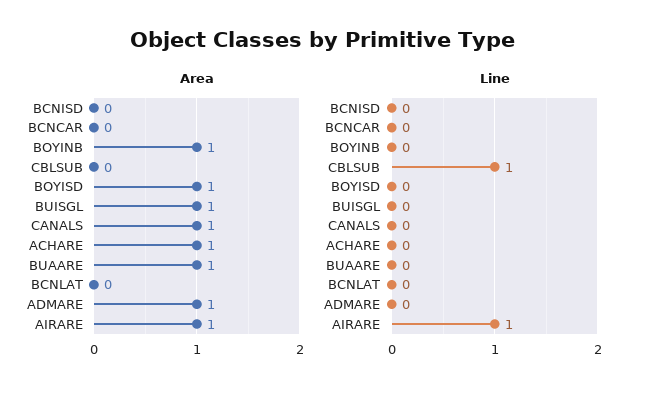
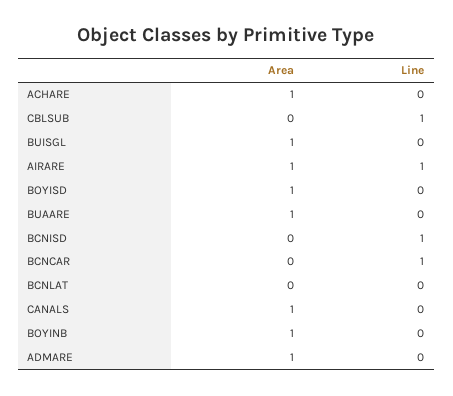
Line, BCNISD: 0 -> 1
Line, BCNCAR: 0 -> 1

